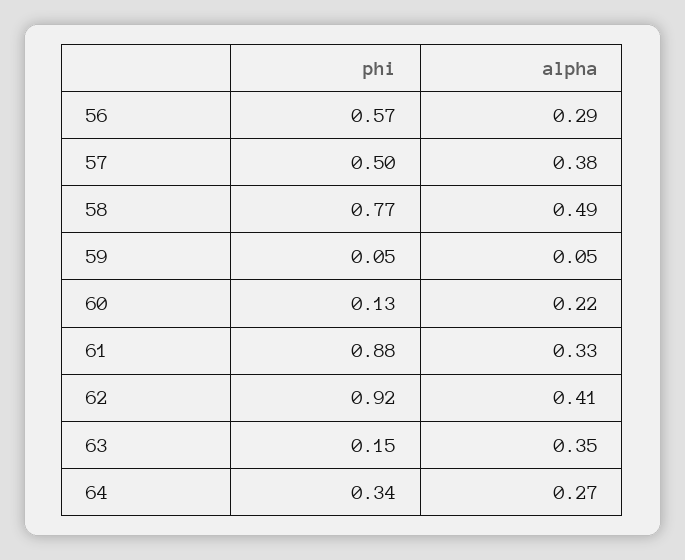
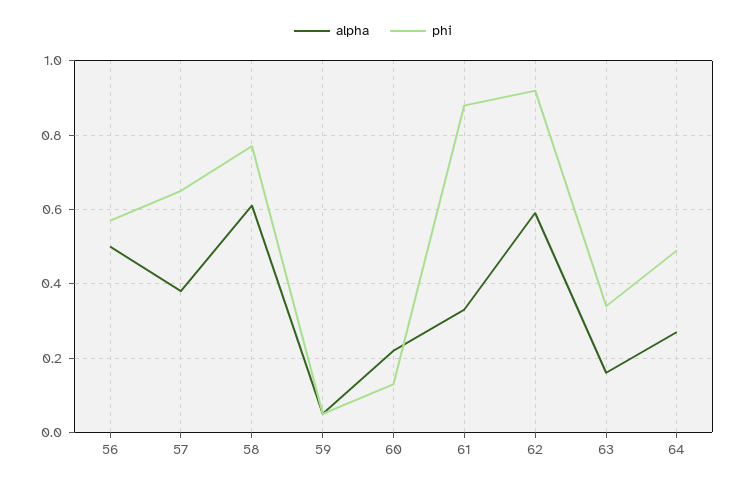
alpha, 56: 0.29 -> 0.5
phi, 57: 0.5 -> 0.65
alpha, 58: 0.49 -> 0.6
alpha, 62: 0.41 -> 0.6
phi, 63: 0.15 -> 0.35
alpha, 63: 0.35 -> 0.15
phi, 64: 0.34 -> 0.5

